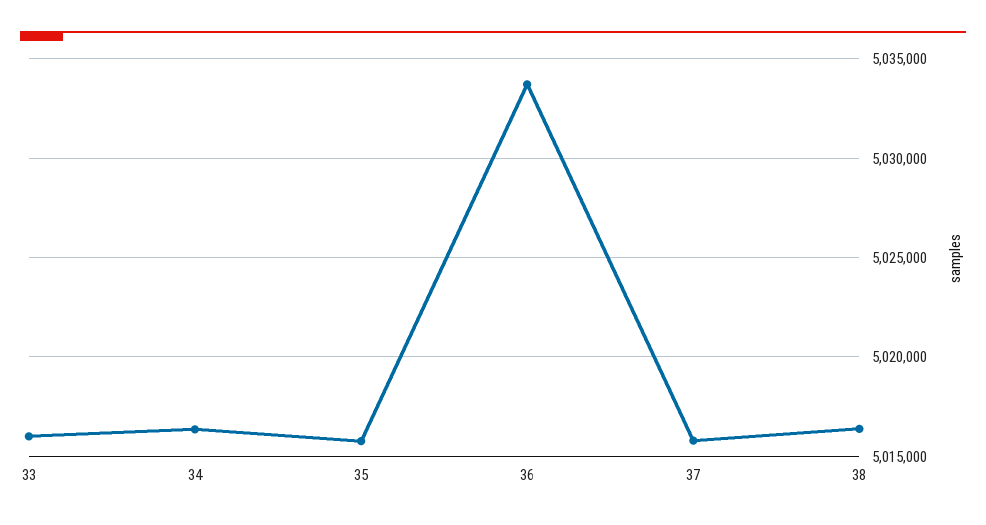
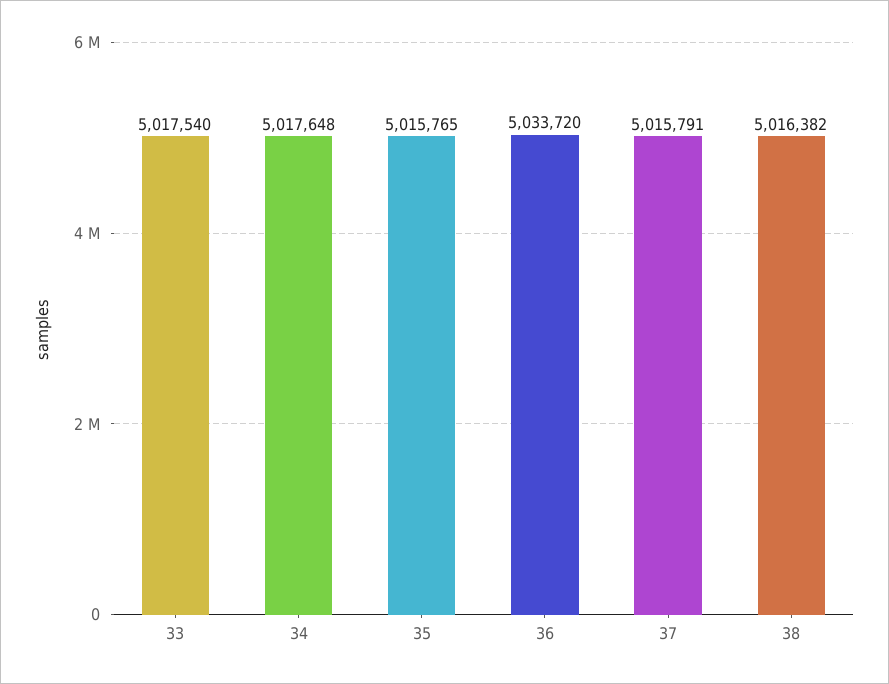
33: 5016000 -> 5017540
34: 5016500 -> 5017648

